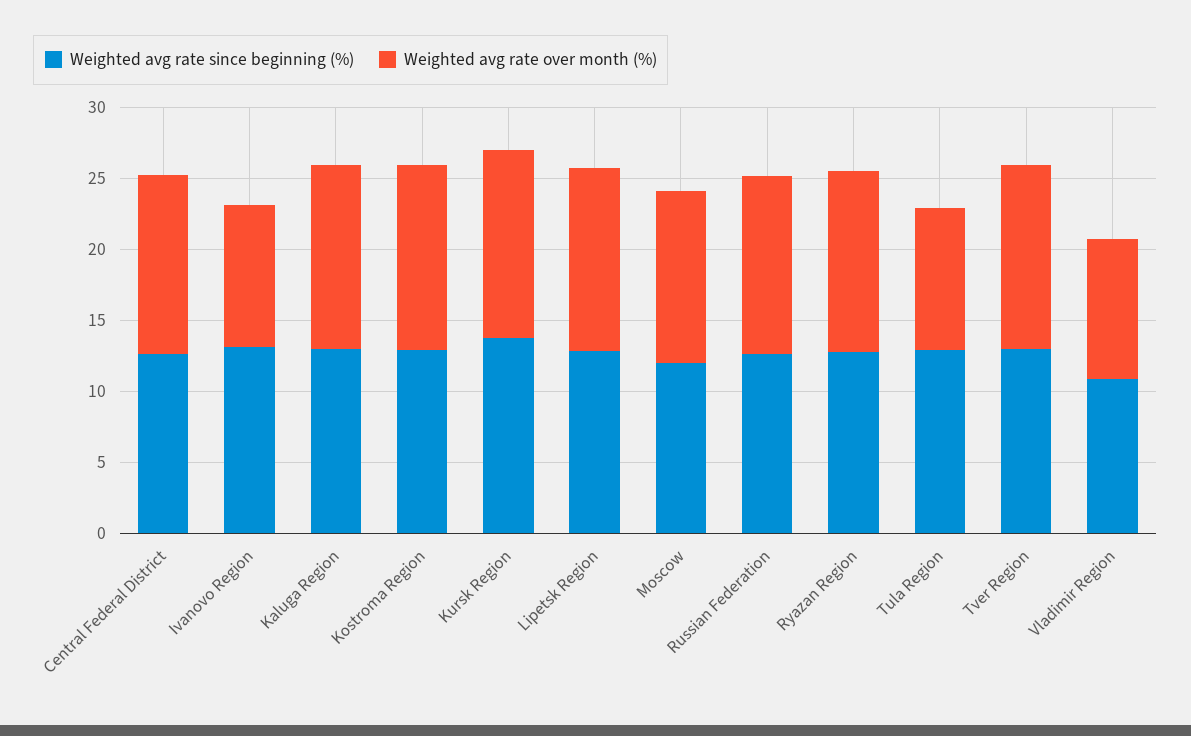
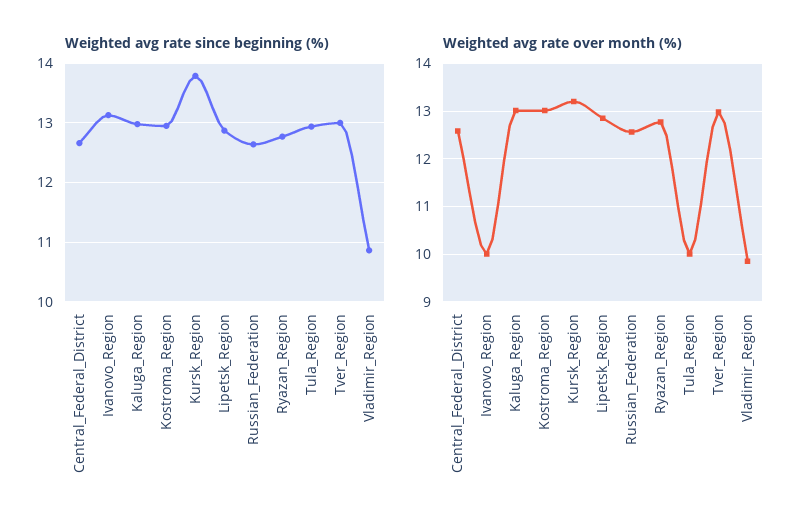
Weighted avg rate since beginning (%), Moscow: 12 -> none
Weighted avg rate over month (%), Moscow: 12 -> none

